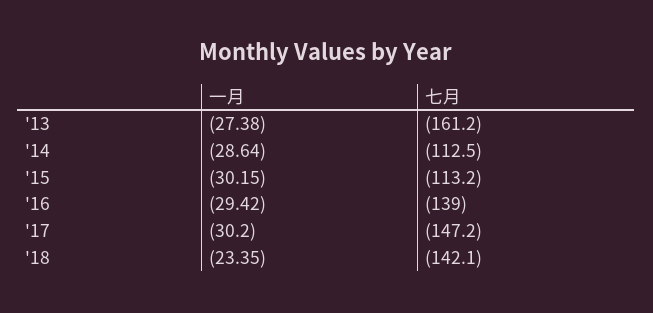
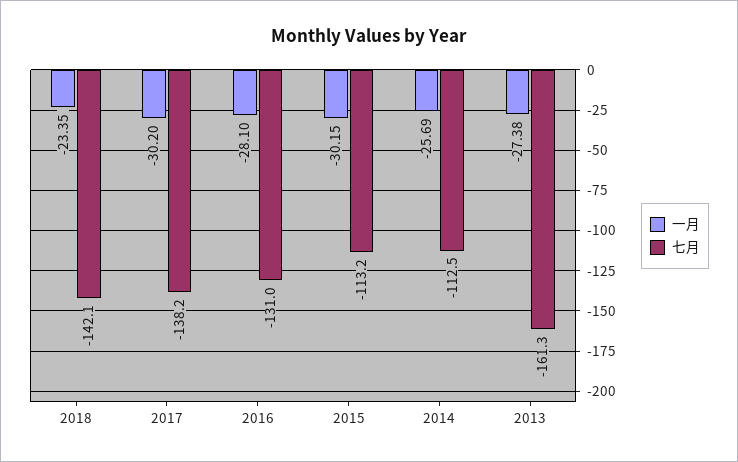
七月, '13: -161.2 -> -161.3
一月, '14: -28.64 -> -25.69
一月, '16: -29.42 -> -28.1
七月, '16: -139 -> -131
七月, '17: -147.2 -> -138.2

